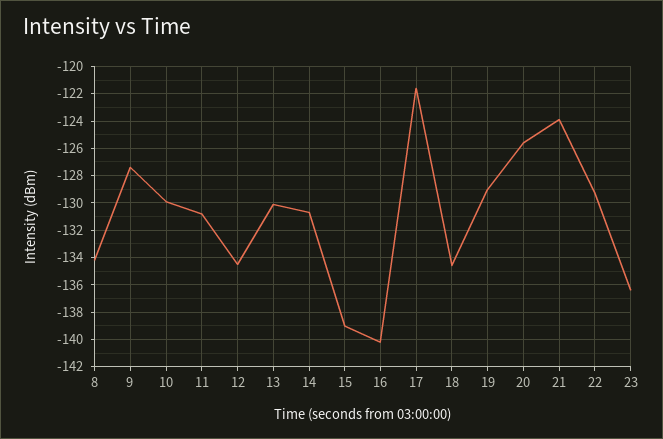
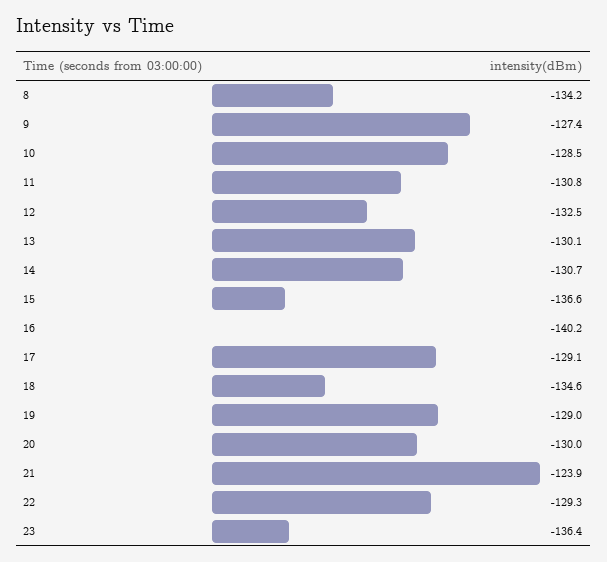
10: -130 -> -128.5
12: -134.5 -> -132.5
15: -139 -> -136.6
17: -121.5 -> -129.1
20: -125.5 -> -130

